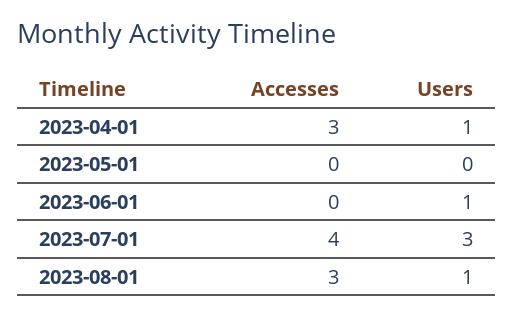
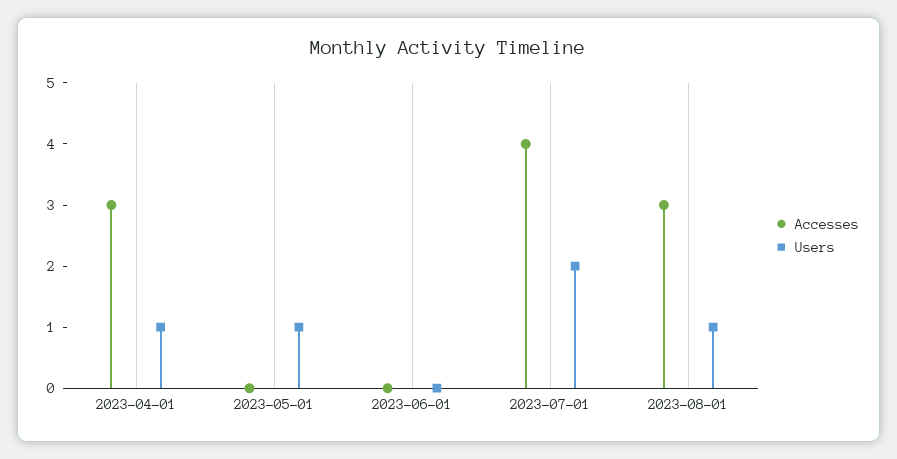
Users, 2023-05-01: 0 -> 1
Users, 2023-06-01: 1 -> 0
Users, 2023-07-01: 3 -> 2

